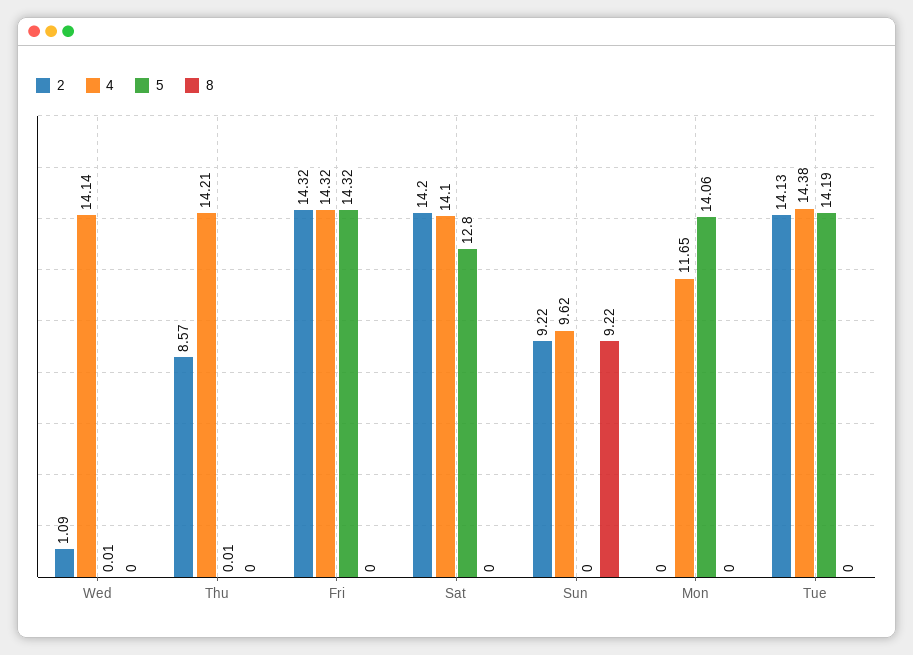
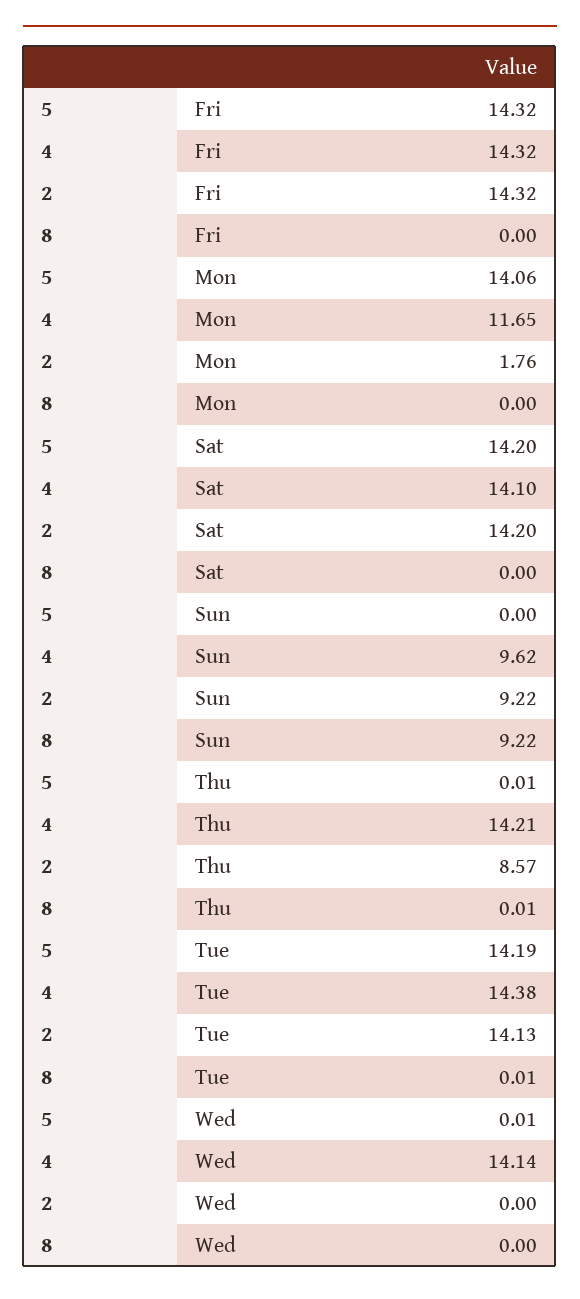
2, Wed: 1.09 -> 0
8, Thu: 0 -> 0.01
5, Sat: 12.8 -> 14.2
2, Mon: 0 -> 1.76
8, Tue: 0 -> 0.01

